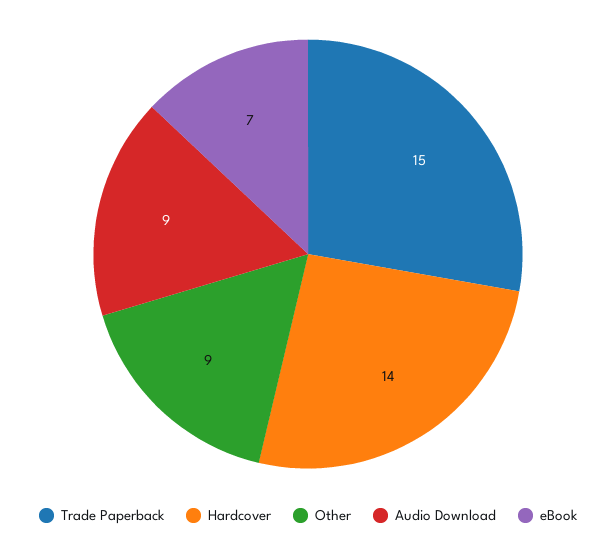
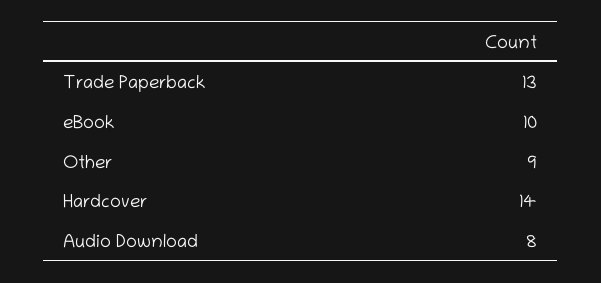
Trade Paperback: 15 -> 13
Audio Download: 9 -> 8
eBook: 7 -> 10

